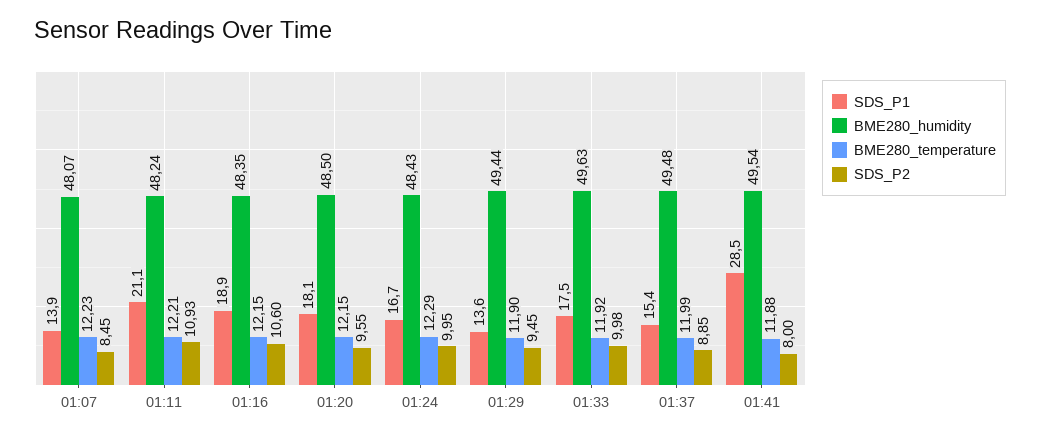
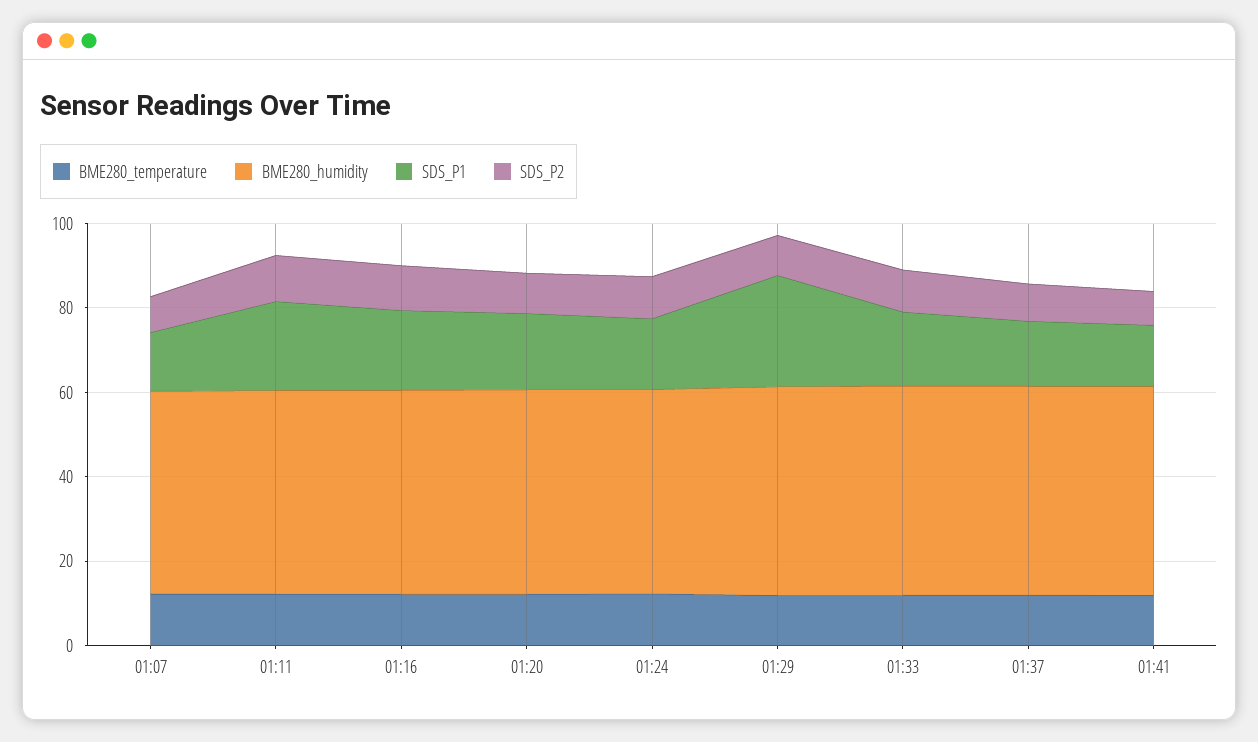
SDS_P1, 01:29: 13.6 -> 25
SDS_P1, 01:41: 28.5 -> 15

